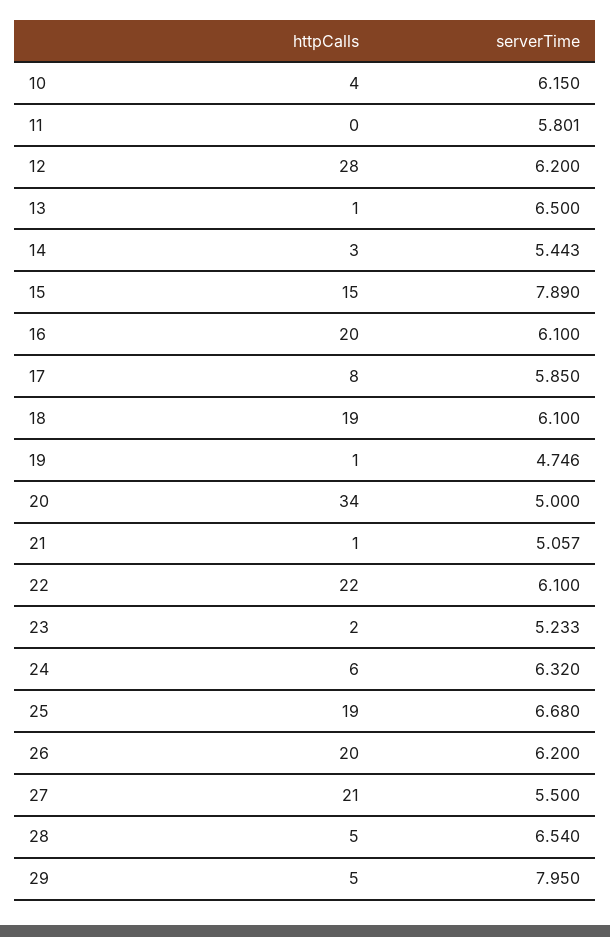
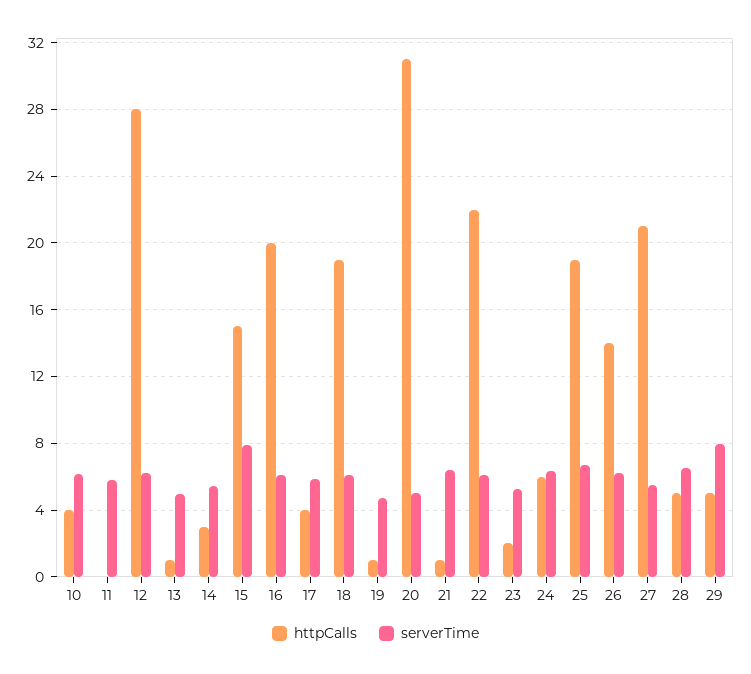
serverTime, 13: 6.5 -> 5
httpCalls, 17: 8 -> 4
httpCalls, 20: 34 -> 31
serverTime, 21: 5.057 -> 6.5
httpCalls, 26: 20 -> 14

